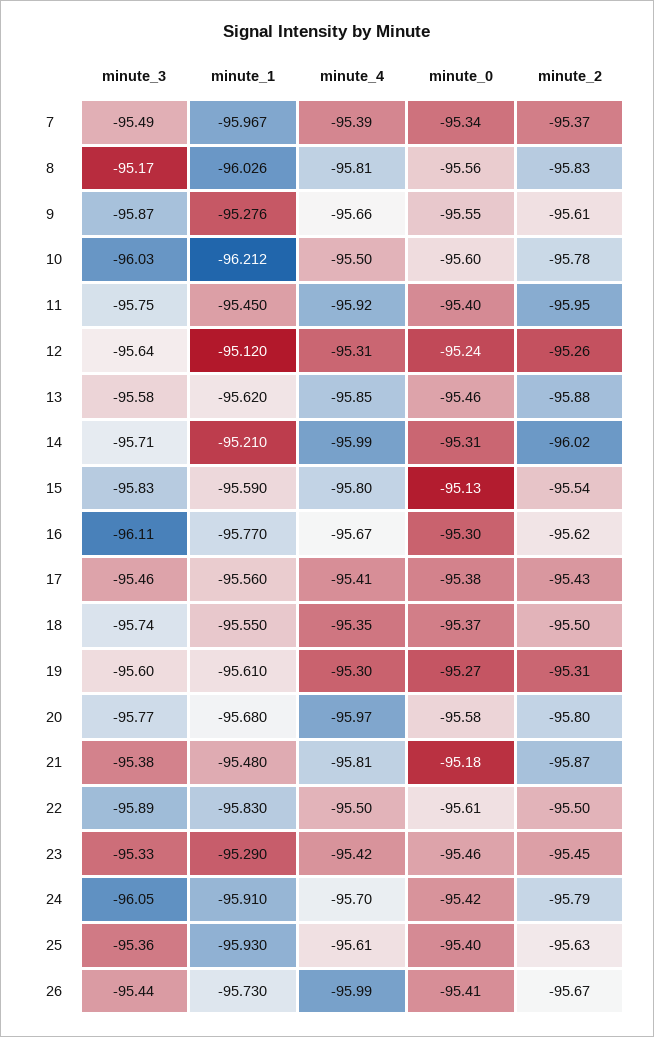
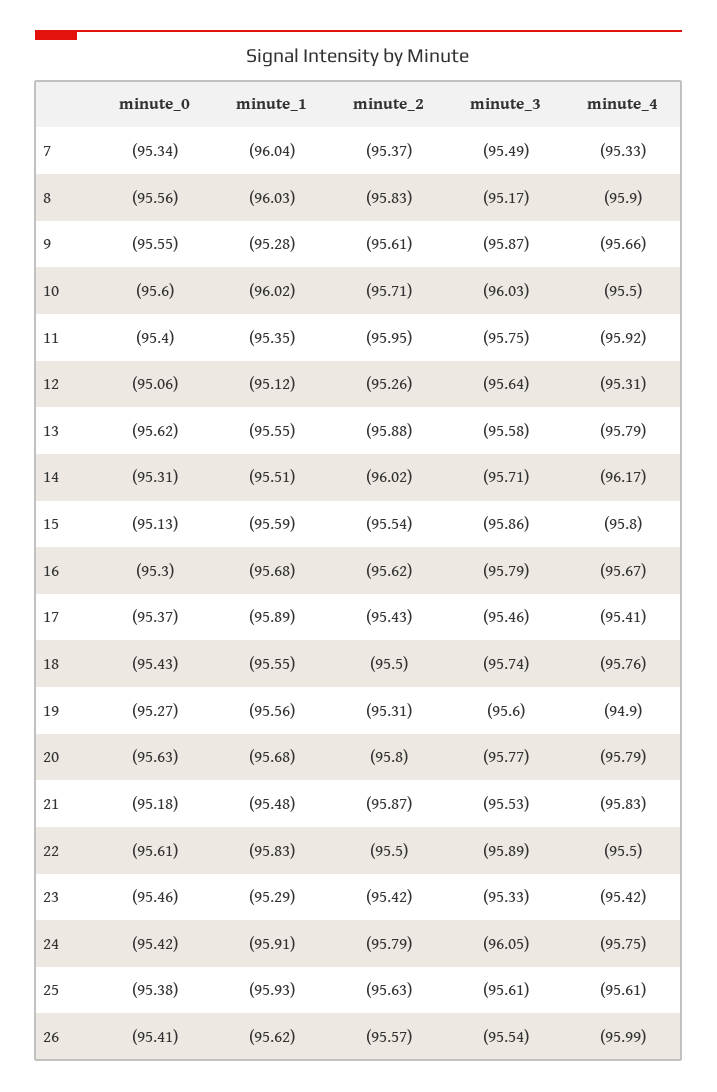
minute_1, 7: -95.967 -> -96.04
minute_4, 7: -95.39 -> -95.33
minute_4, 8: -95.81 -> -95.9
minute_1, 10: -96.212 -> -96.02
minute_2, 10: -95.78 -> -95.71
minute_1, 11: -95.45 -> -95.35
minute_0, 12: -95.24 -> -95.06
minute_1, 13: -95.62 -> -95.55
minute_4, 13: -95.85 -> -95.79
minute_0, 13: -95.46 -> -95.62
minute_1, 14: -95.21 -> -95.51
minute_4, 14: -95.99 -> -96.17
minute_3, 15: -95.83 -> -95.86
minute_3, 16: -96.11 -> -95.79
minute_1, 16: -95.77 -> -95.68
minute_1, 17: -95.56 -> -95.89
minute_0, 17: -95.38 -> -95.37
minute_4, 18: -95.35 -> -95.76
minute_0, 18: -95.37 -> -95.43
minute_1, 19: -95.61 -> -95.56
minute_4, 19: -95.3 -> -94.9
minute_4, 20: -95.97 -> -95.79
minute_0, 20: -95.58 -> -95.63
minute_3, 21: -95.38 -> -95.53
minute_4, 21: -95.81 -> -95.83
minute_2, 23: -95.45 -> -95.42
minute_4, 24: -95.7 -> -95.75
minute_3, 25: -95.36 -> -95.61
minute_0, 25: -95.4 -> -95.38
minute_3, 26: -95.44 -> -95.54
minute_1, 26: -95.73 -> -95.62
minute_2, 26: -95.67 -> -95.57

